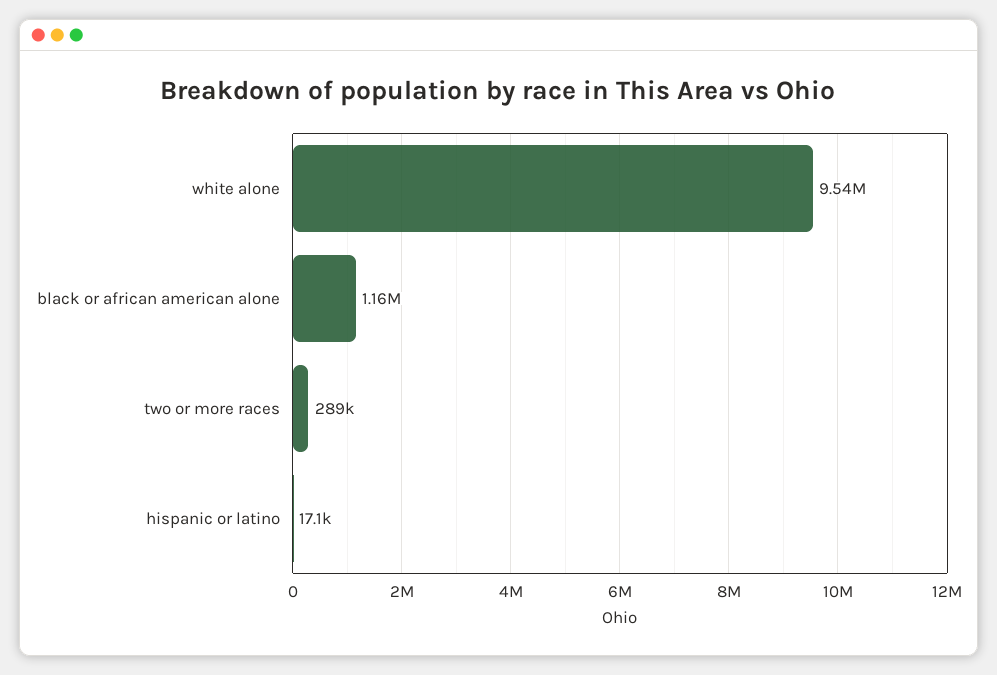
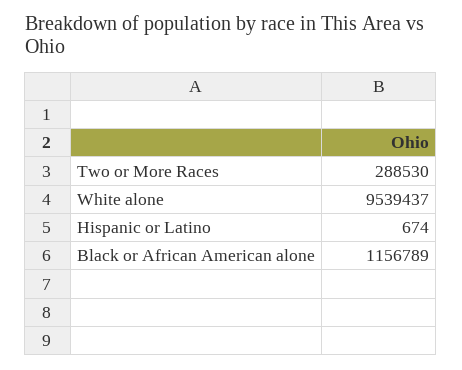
hispanic or latino: 17100 -> 674

